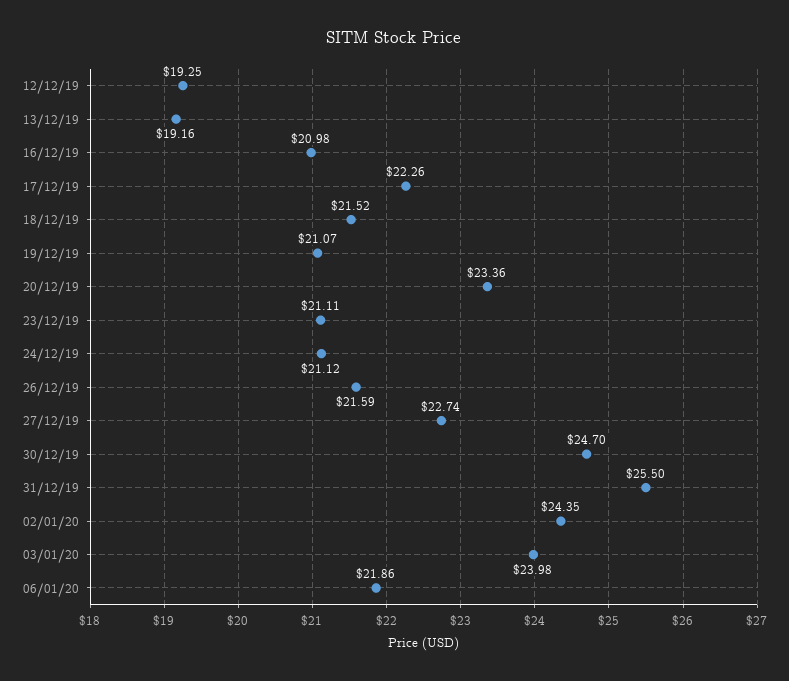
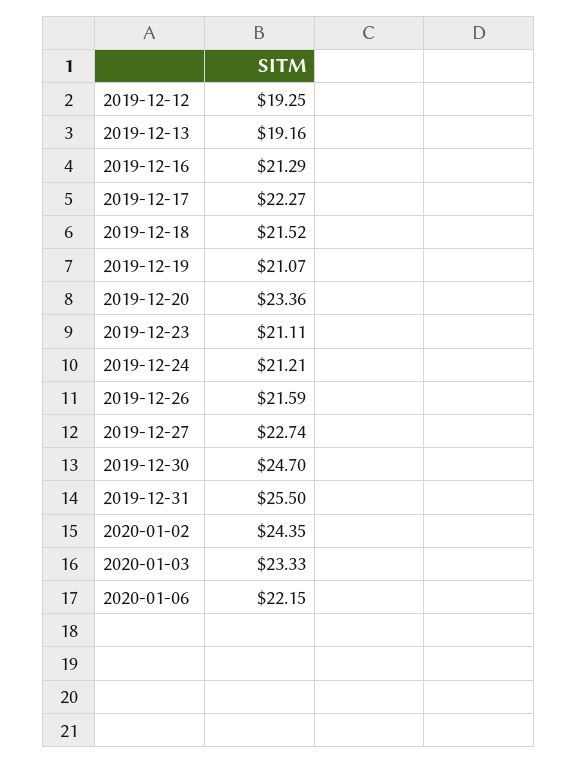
16/12/19: 20.98 -> 21.29
17/12/19: 22.26 -> 22.27
24/12/19: 21.12 -> 21.21
03/01/20: 23.98 -> 23.33
06/01/20: 21.86 -> 22.15

